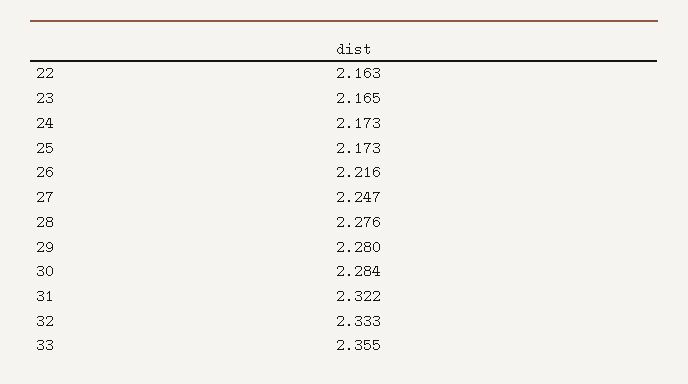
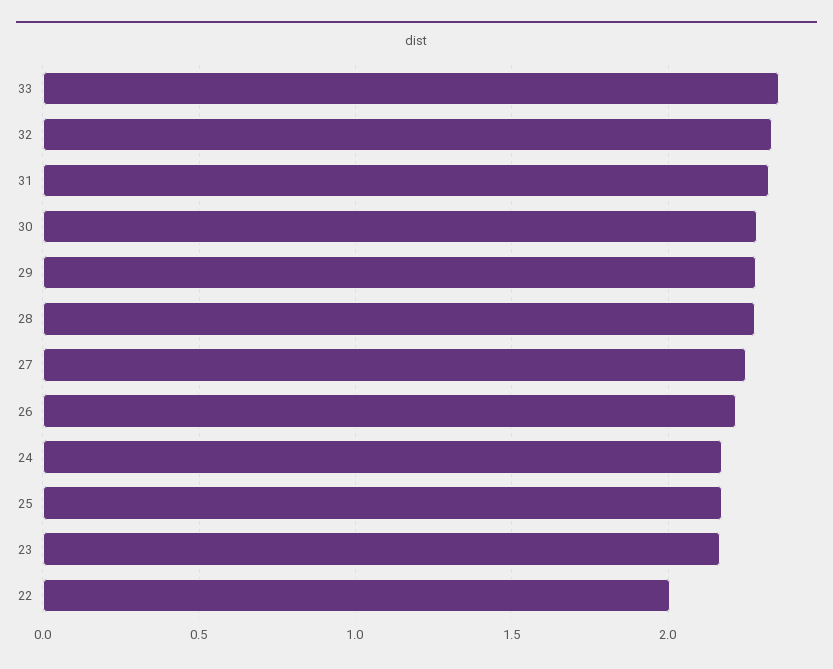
22: 2.163 -> 2

